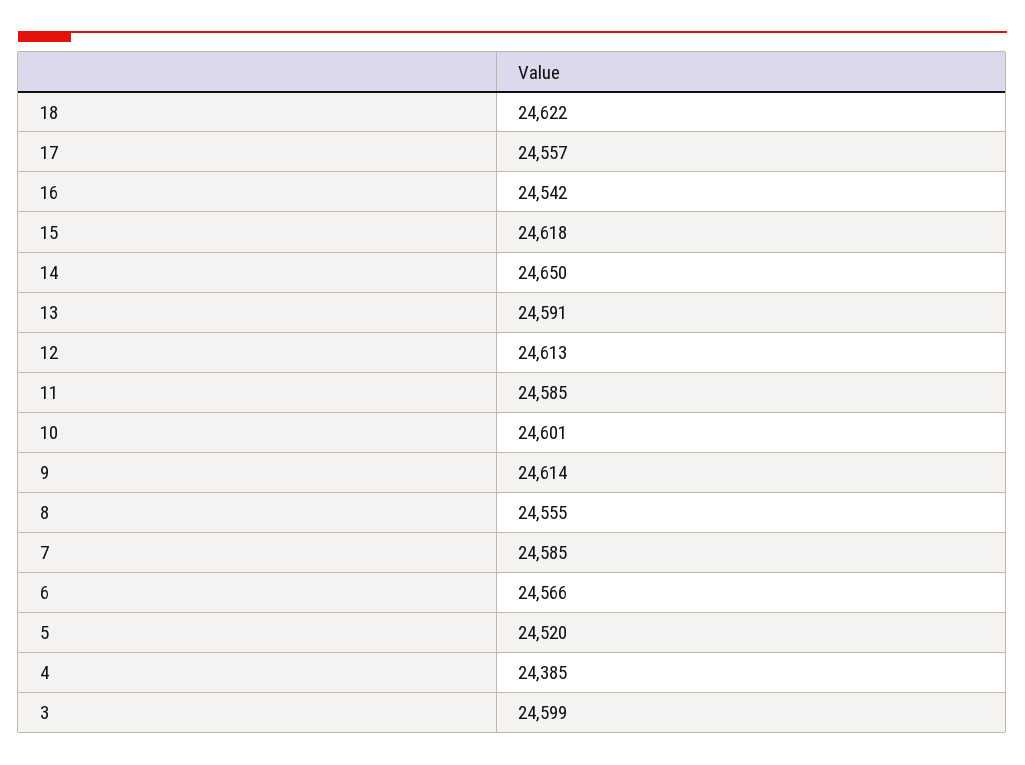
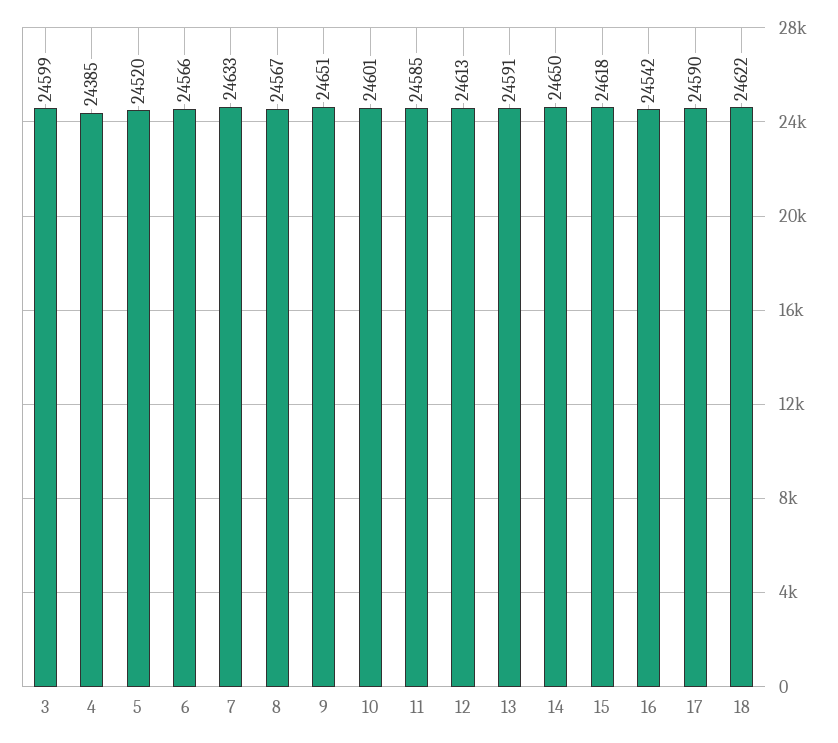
17: 24557 -> 24590
9: 24614 -> 24651
8: 24555 -> 24567
7: 24585 -> 24633

